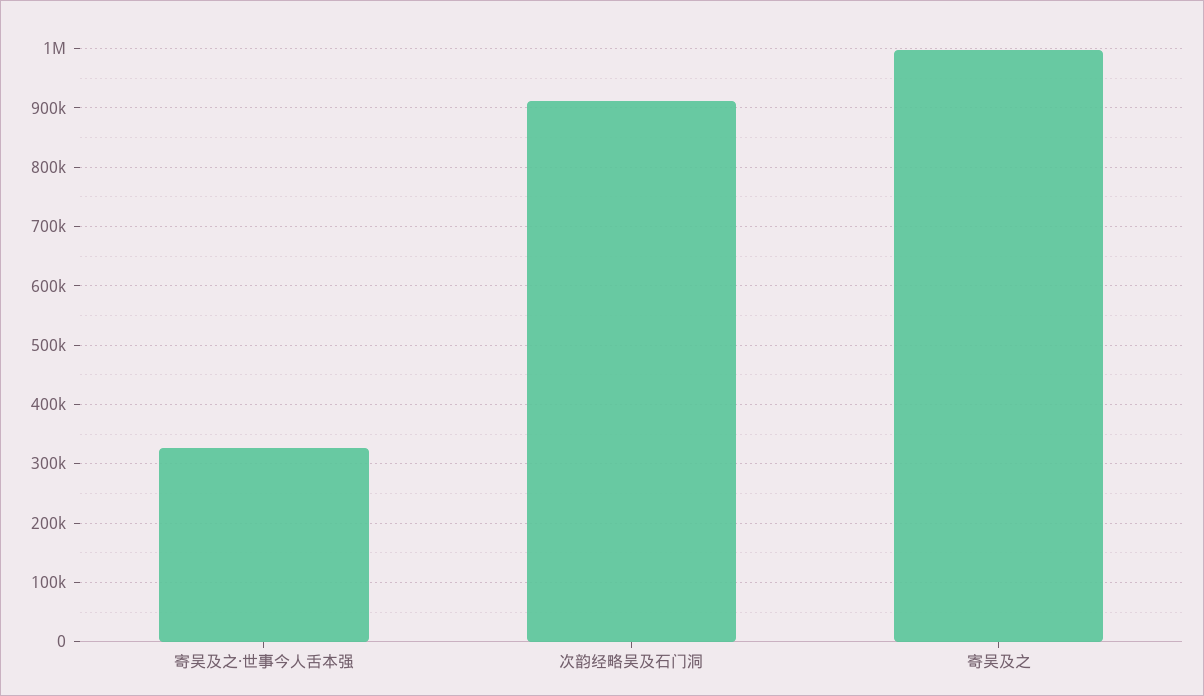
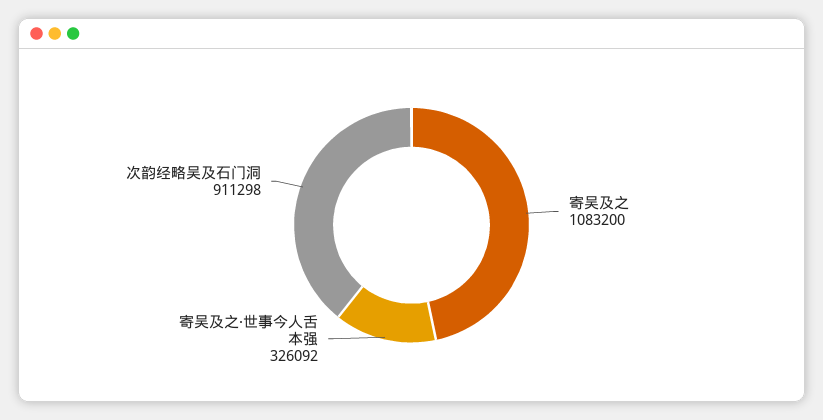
寄吴及之: 1000000 -> 1083200

